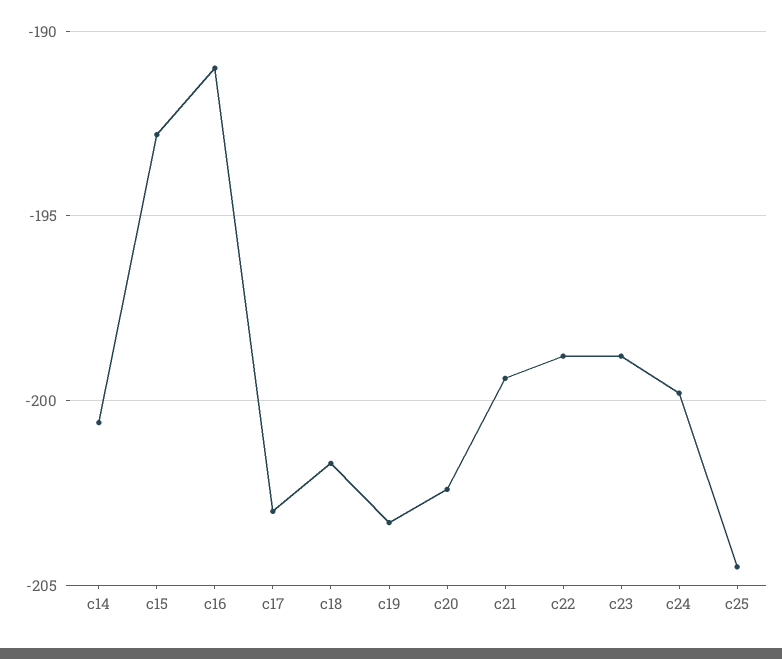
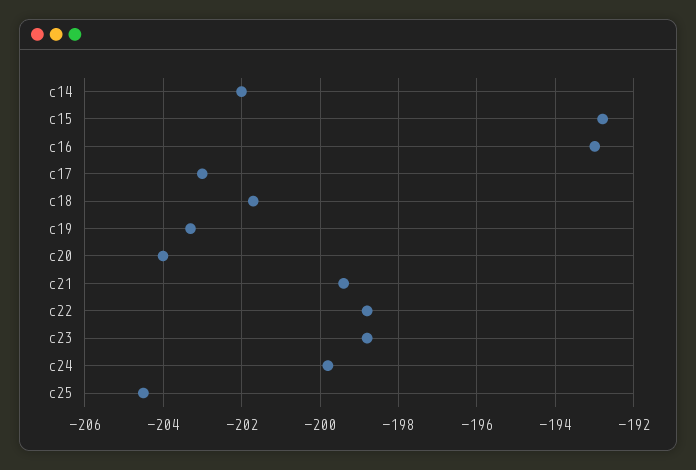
c14: -200.5 -> -202
c16: -191 -> -193
c20: -202.5 -> -204

